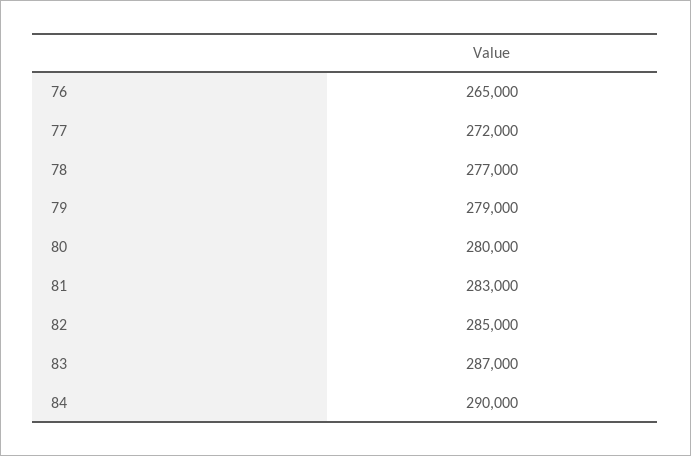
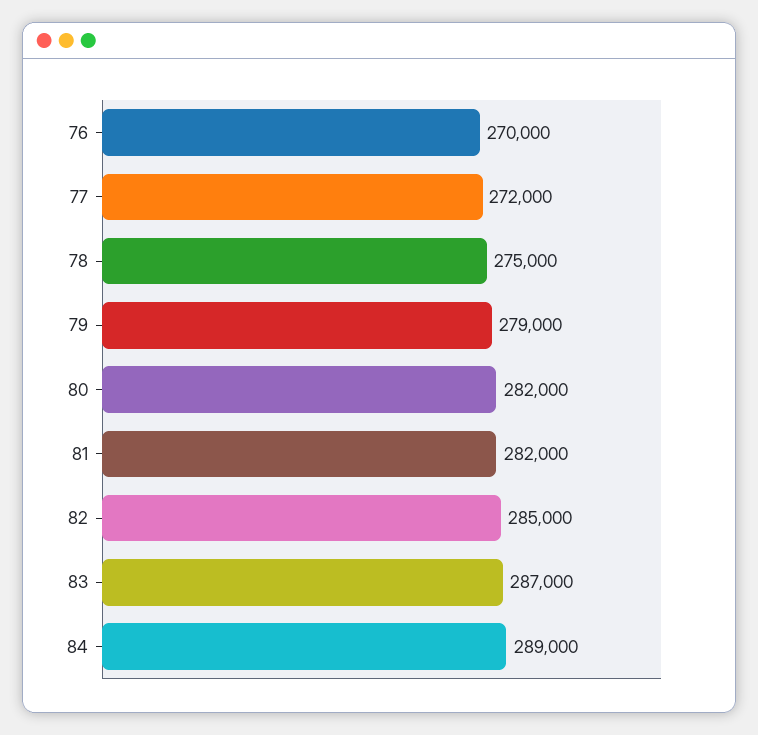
76: 265000 -> 270000
78: 277000 -> 275000
80: 280000 -> 282000
81: 283000 -> 282000
84: 290000 -> 289000

